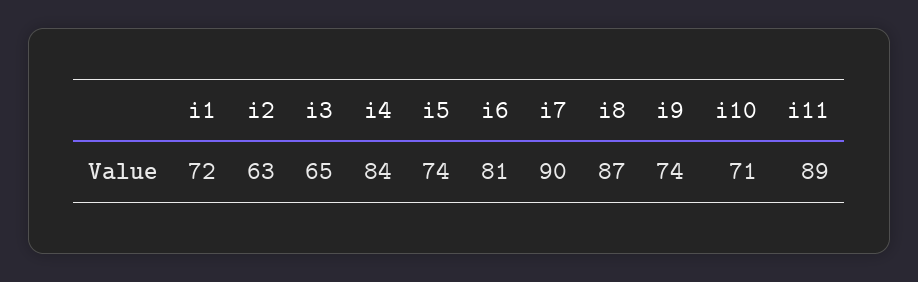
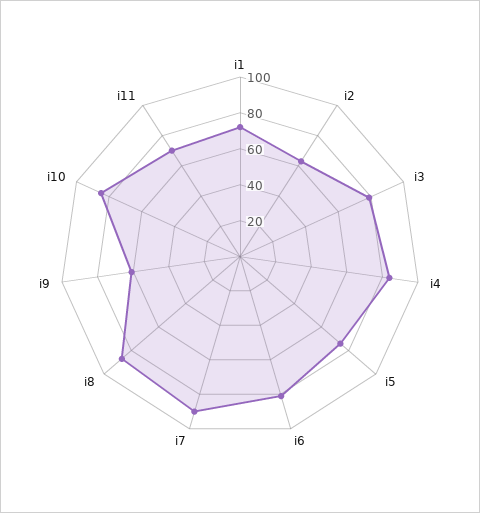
i3: 65 -> 80
i9: 74 -> 60
i10: 71 -> 85
i11: 89 -> 70

